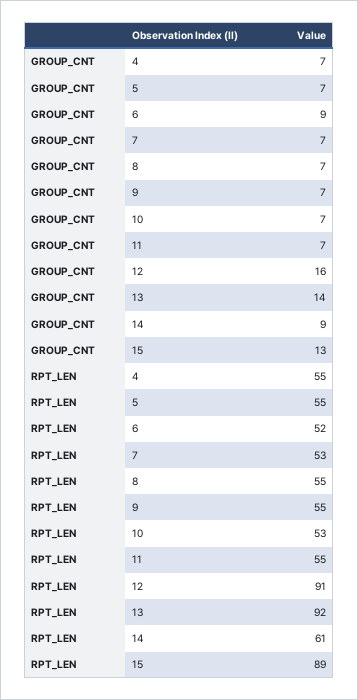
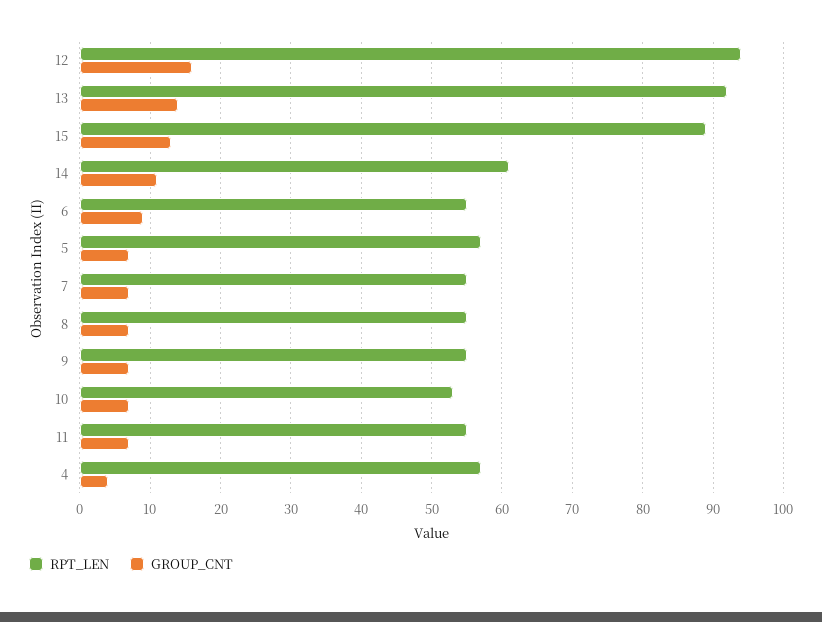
GROUP_CNT, 4: 7 -> 4
GROUP_CNT, 14: 9 -> 11
RPT_LEN, 4: 55 -> 57
RPT_LEN, 5: 55 -> 57
RPT_LEN, 6: 52 -> 55
RPT_LEN, 7: 53 -> 55
RPT_LEN, 12: 91 -> 94

